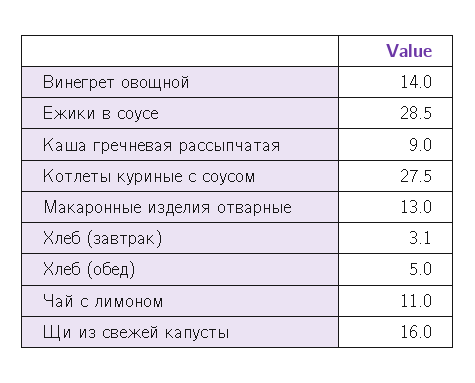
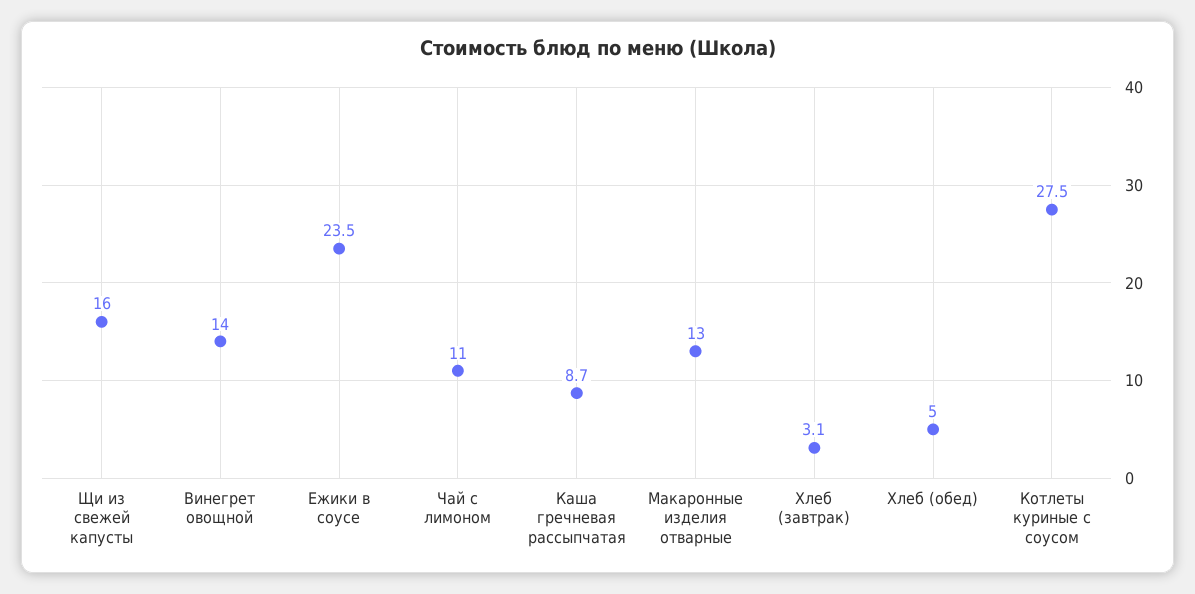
Ежики в соусе: 28.5 -> 23.5
Каша гречневая рассыпчатая: 9 -> 8.7

